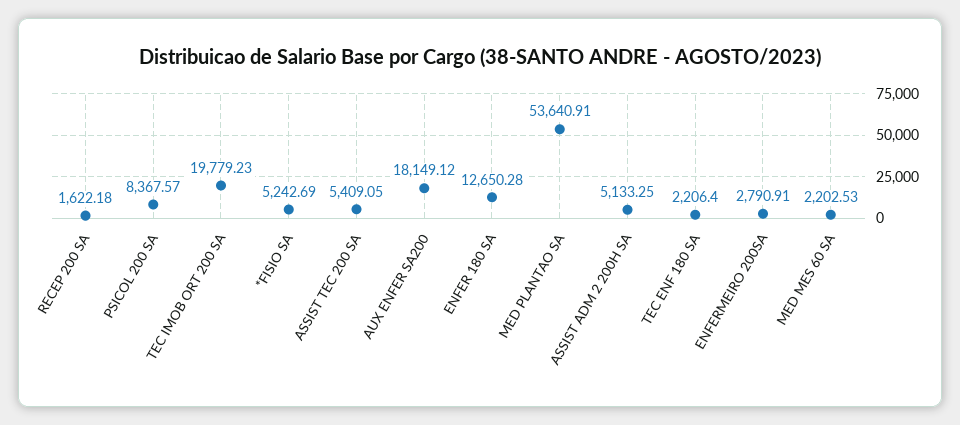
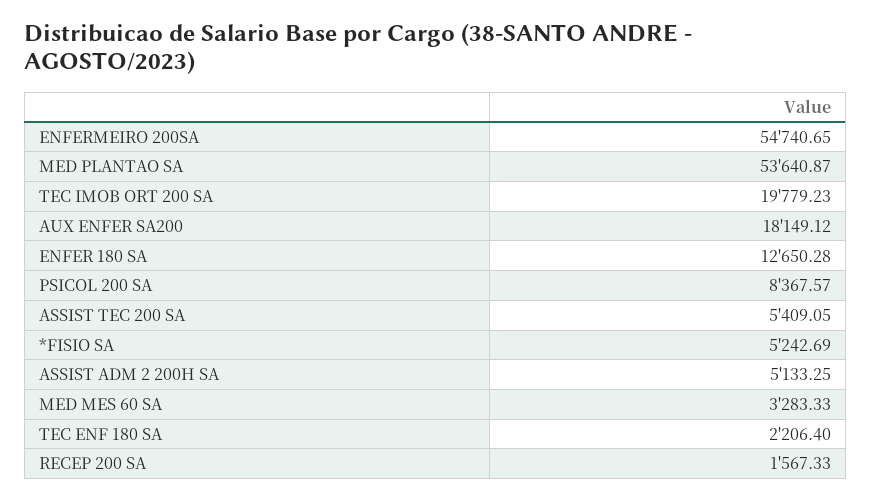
RECEP 200 SA: 1622.18 -> 1567.33
MED PLANTAO SA: 53640.91 -> 53640.87
ENFERMEIRO 200SA: 2790.91 -> 54740.65
MED MES 60 SA: 2202.53 -> 3283.33

